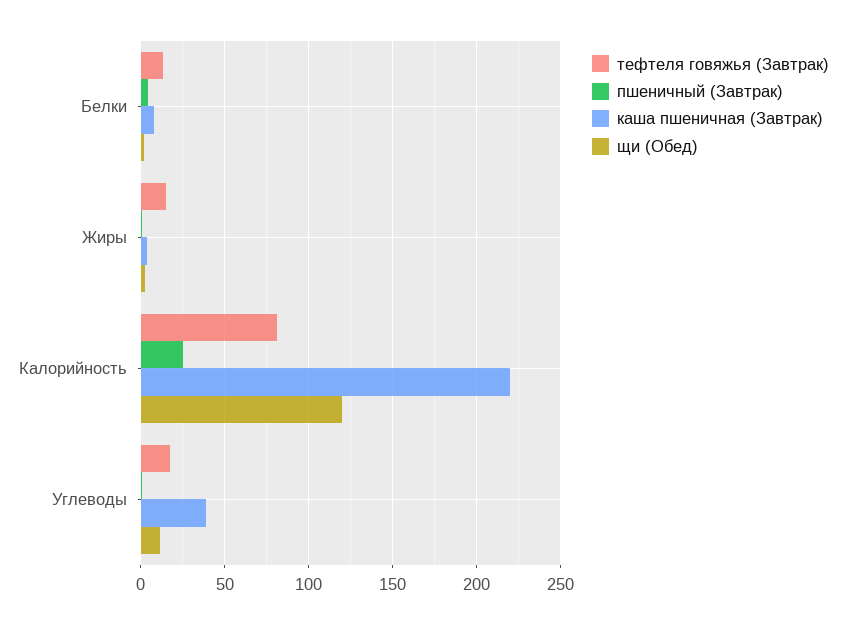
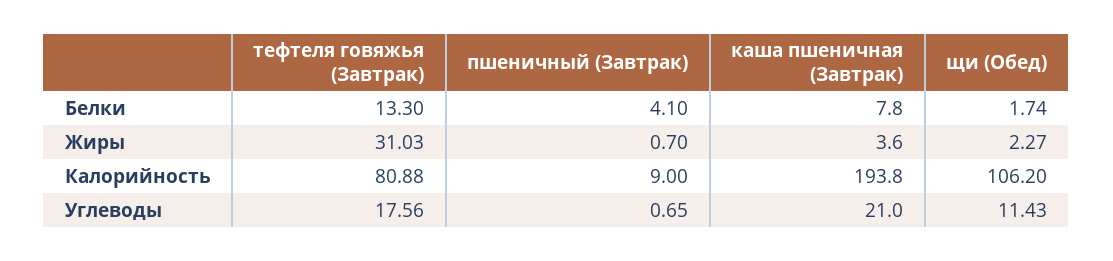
тефтеля говяжья (Завтрак), Жиры: 15 -> 31.03
пшеничный (Завтрак), Калорийность: 25 -> 9
каша пшеничная (Завтрак), Калорийность: 220 -> 193.8
щи (Обед), Калорийность: 120 -> 106.2
каша пшеничная (Завтрак), Углеводы: 40 -> 21

